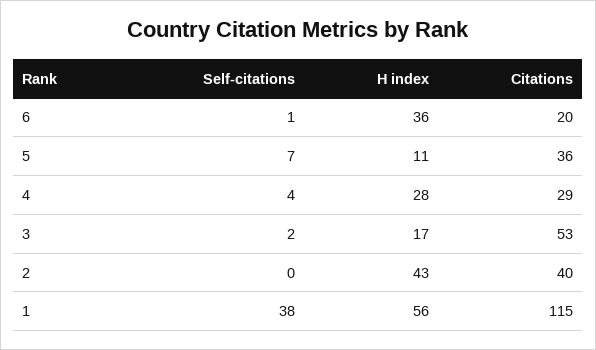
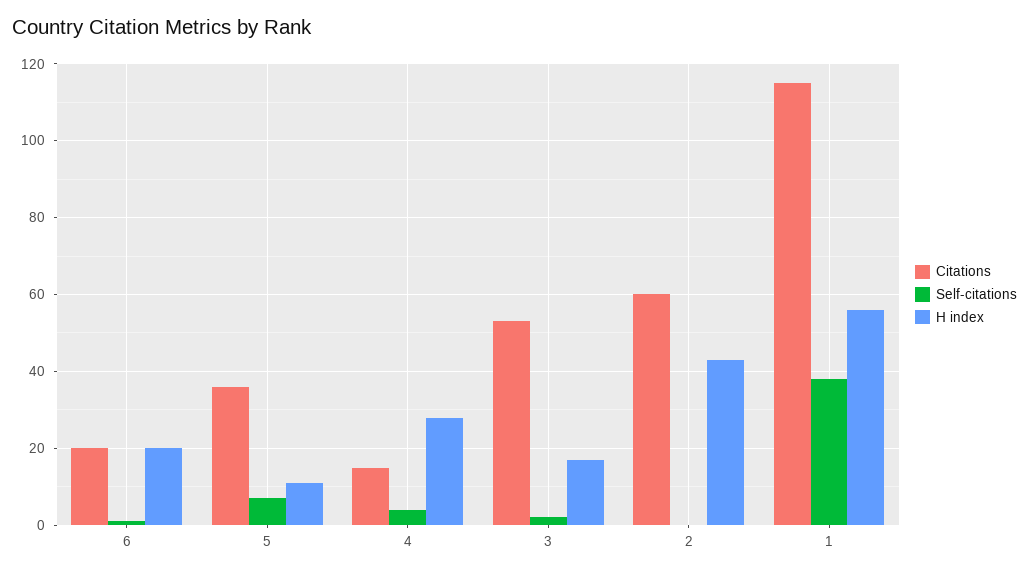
H index, 6: 36 -> 20
Citations, 4: 29 -> 15
Citations, 2: 40 -> 60

